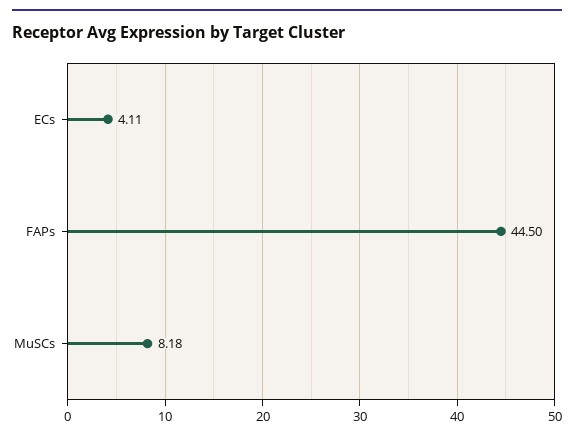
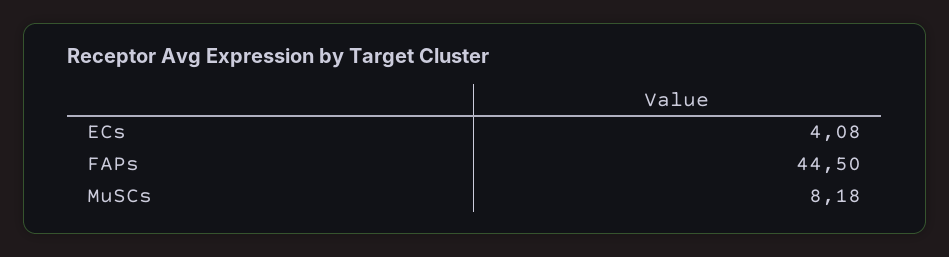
ECs: 4.11 -> 4.08

